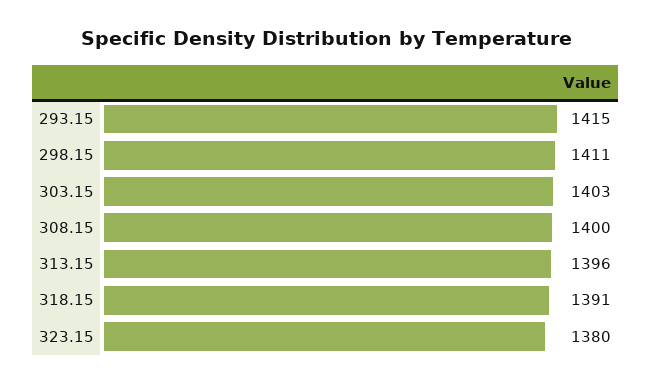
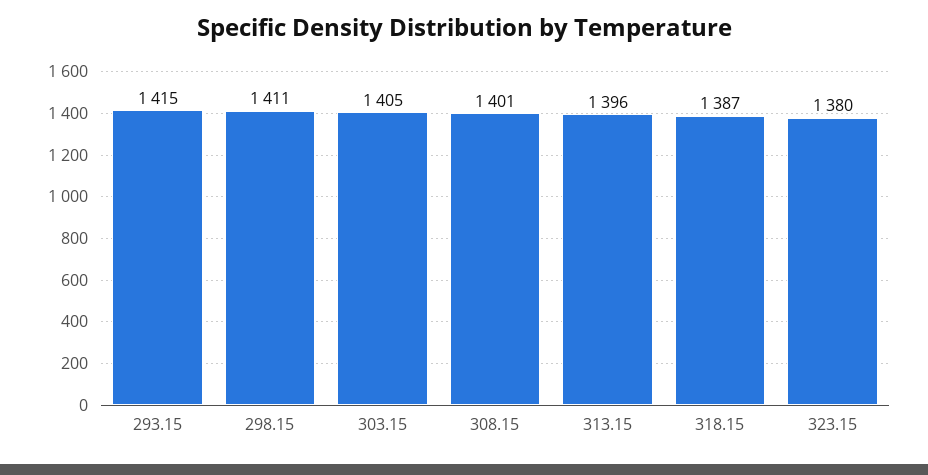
303.15: 1403 -> 1405
308.15: 1400 -> 1401
318.15: 1391 -> 1387

